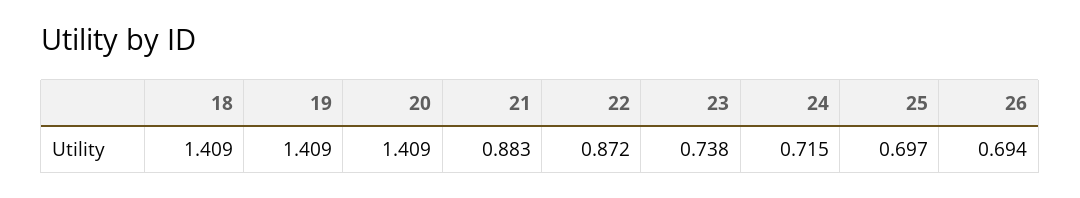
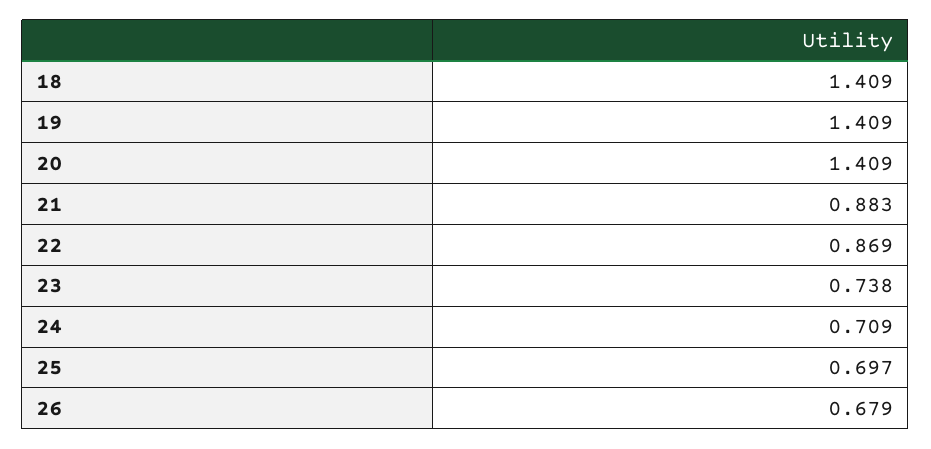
22: 0.872 -> 0.869
24: 0.715 -> 0.709
26: 0.694 -> 0.679

